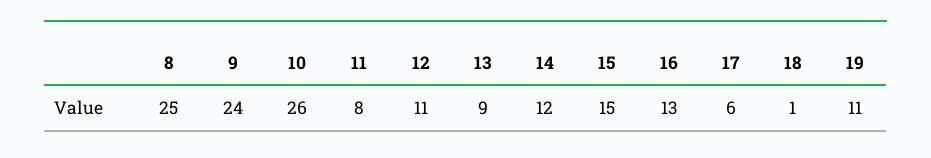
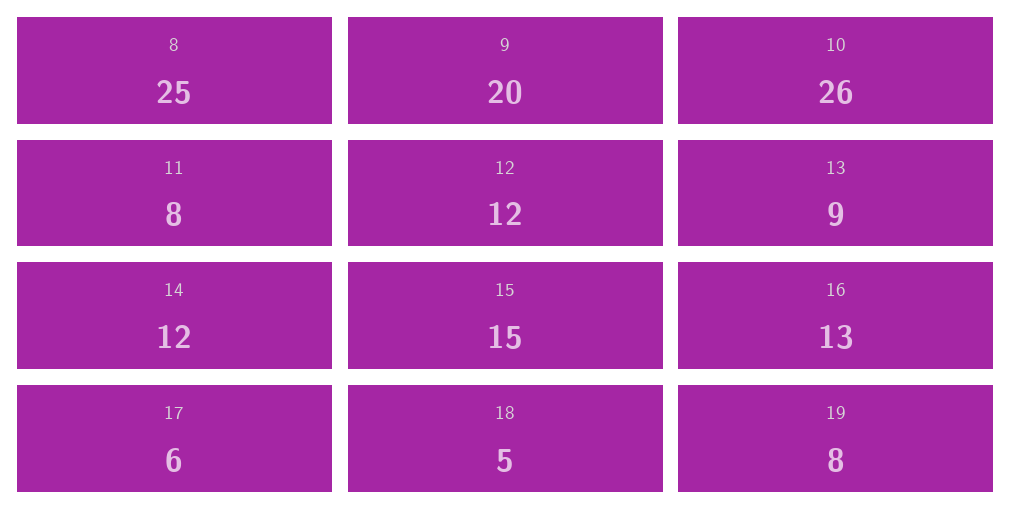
9: 24 -> 20
12: 11 -> 12
18: 1 -> 5
19: 11 -> 8

